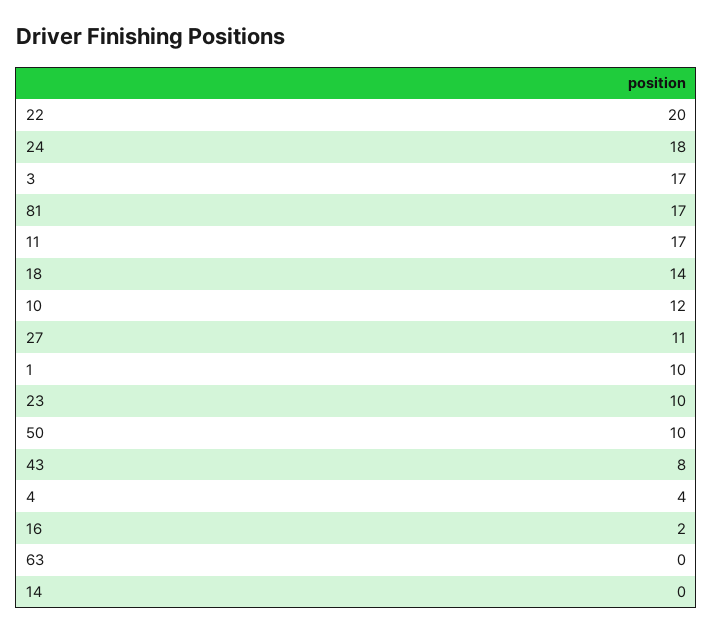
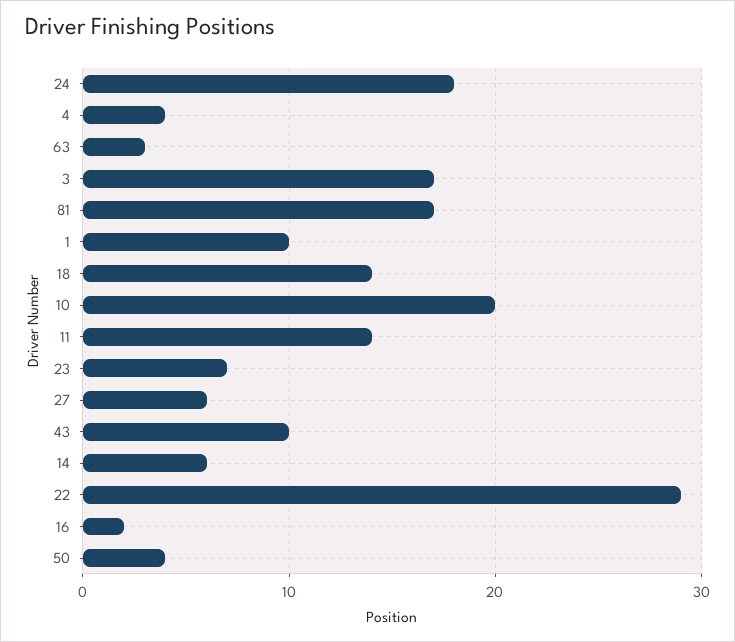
22: 20 -> 29
11: 17 -> 14
10: 12 -> 20
27: 11 -> 6
23: 10 -> 7
50: 10 -> 4
43: 8 -> 10
63: 0 -> 3
14: 0 -> 6

